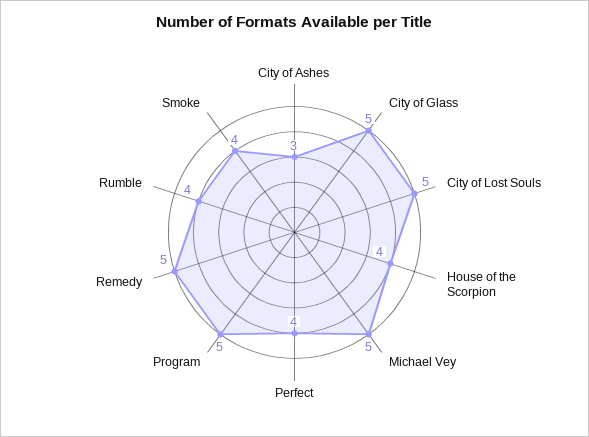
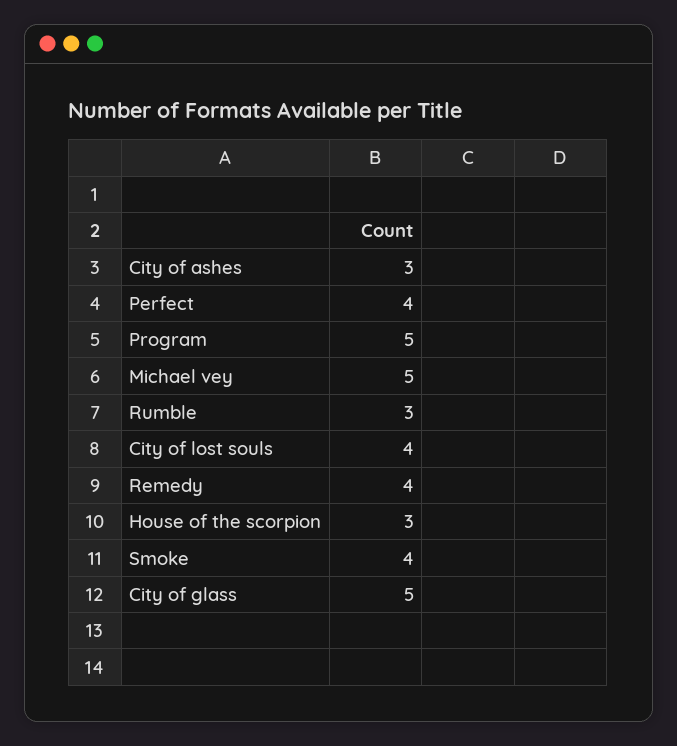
City of Lost Souls: 5 -> 4
House of the Scorpion: 4 -> 3
Remedy: 5 -> 4
Rumble: 4 -> 3

